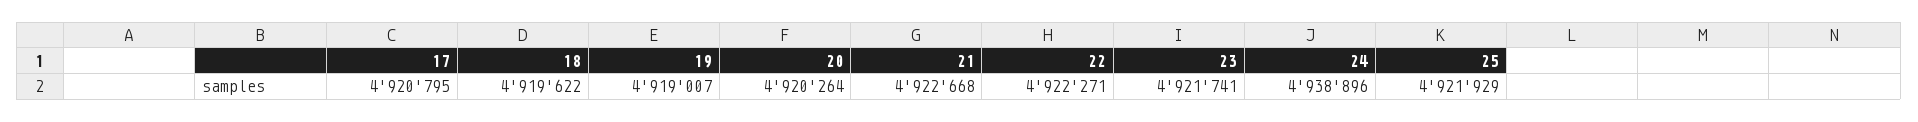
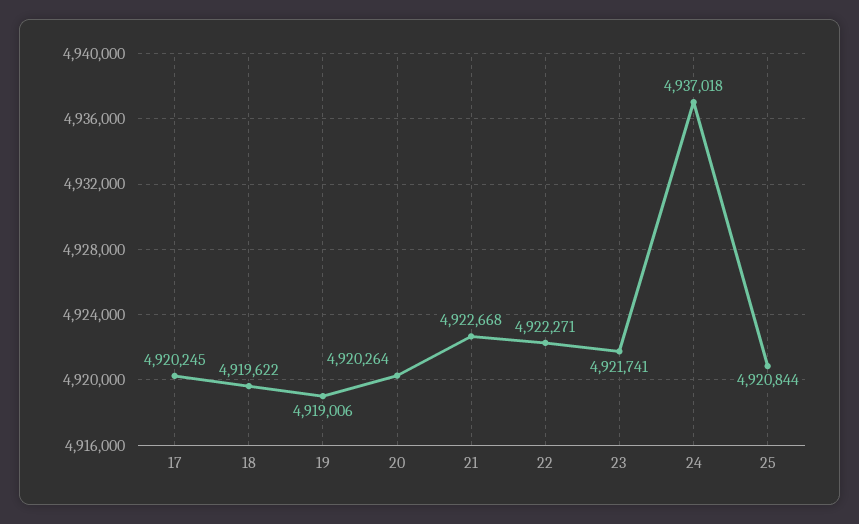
17: 4920795 -> 4920245
19: 4919007 -> 4919006
24: 4938896 -> 4937018
25: 4921929 -> 4920844

